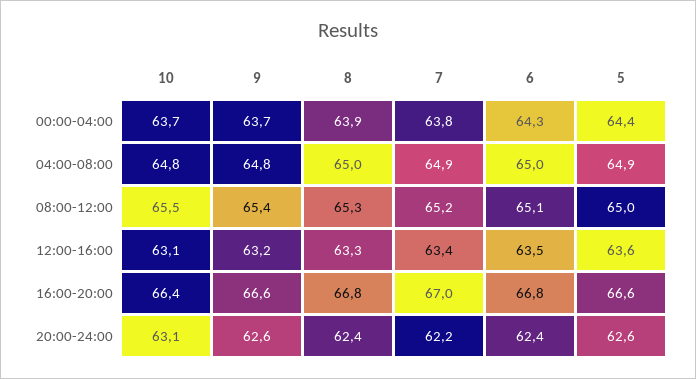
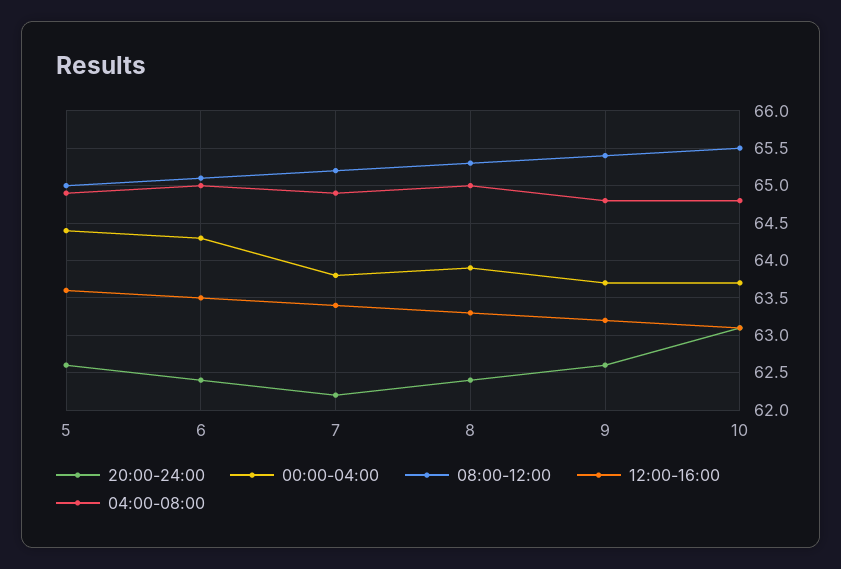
16:00-20:00, 10: 66.4 -> none
16:00-20:00, 9: 66.6 -> none
16:00-20:00, 8: 66.8 -> none
16:00-20:00, 7: 67 -> none
16:00-20:00, 6: 66.8 -> none
16:00-20:00, 5: 66.6 -> none

